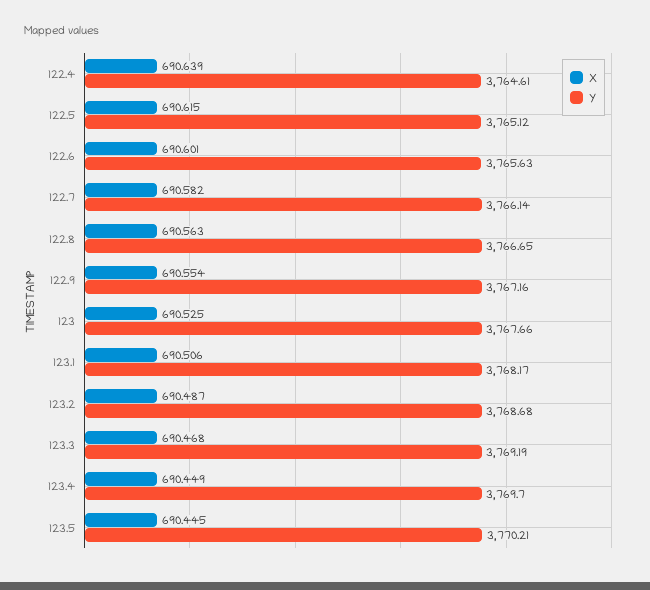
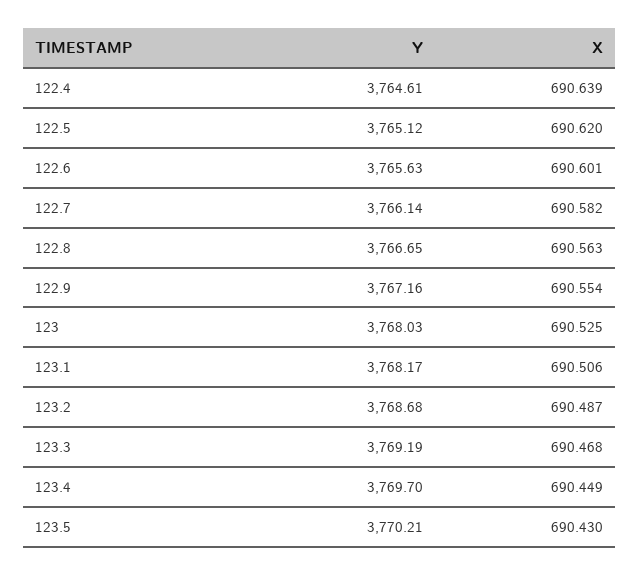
X, 122.5: 690.615 -> 690.62
Y, 123: 3767.66 -> 3768.03
X, 123.5: 690.445 -> 690.43

